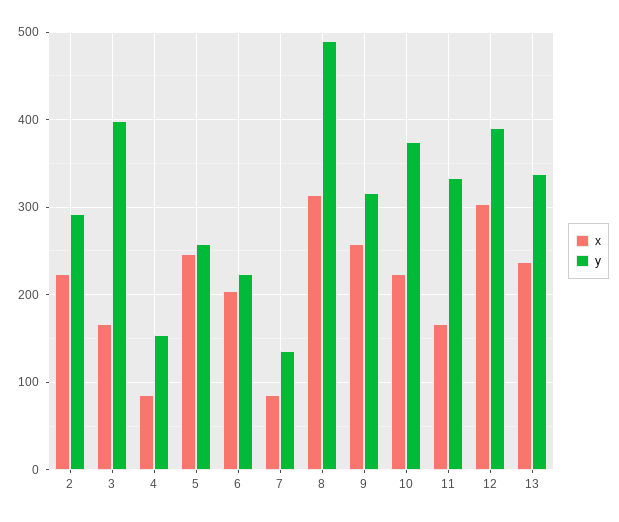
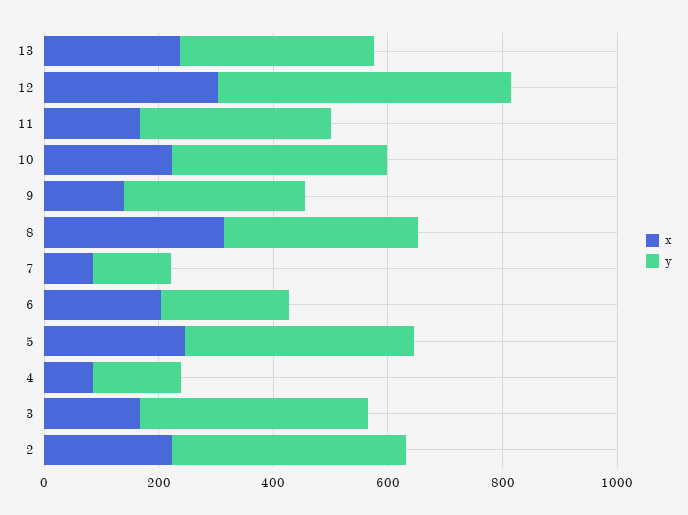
y, 2: 290 -> 400
y, 5: 260 -> 400
y, 8: 490 -> 350
x, 9: 260 -> 150
y, 12: 390 -> 500

